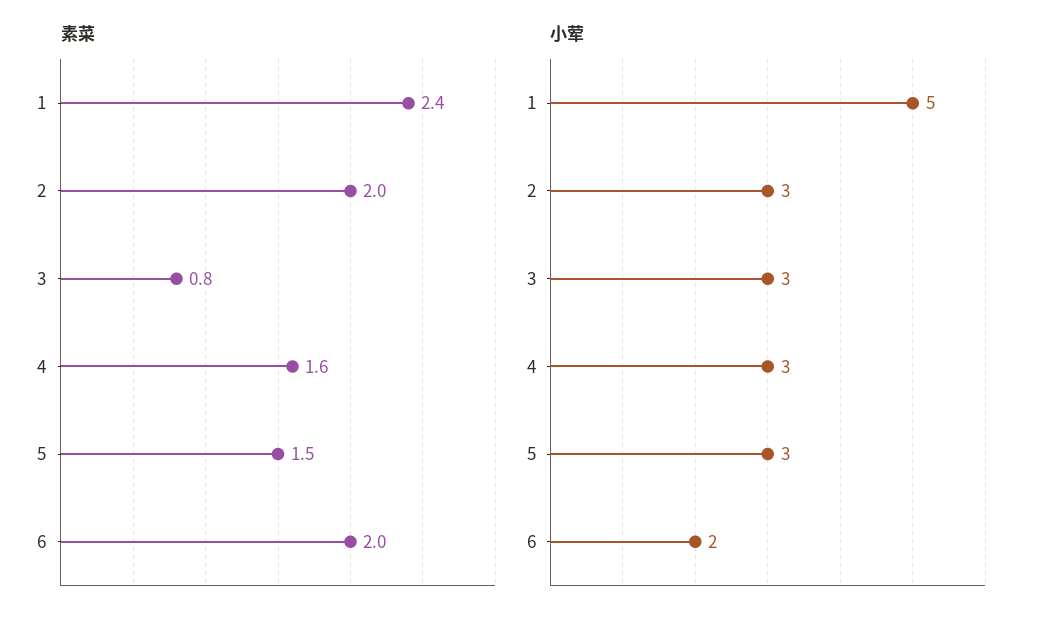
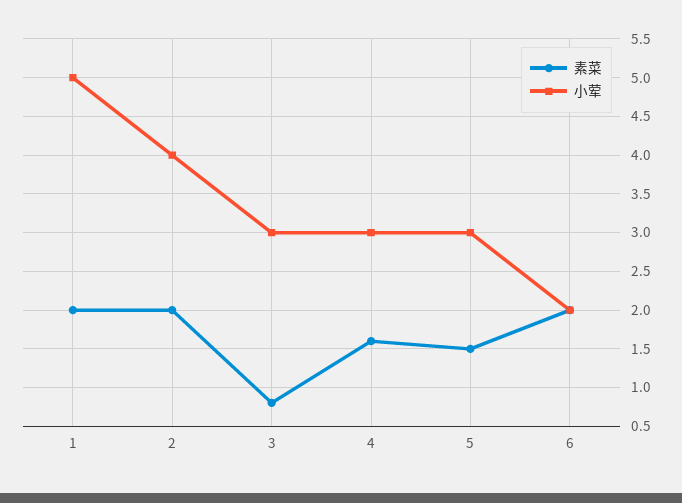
素菜, 1: 2.4 -> 2
小荤, 2: 3 -> 4

